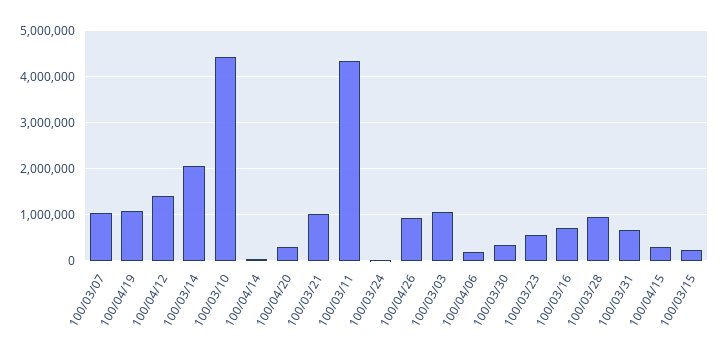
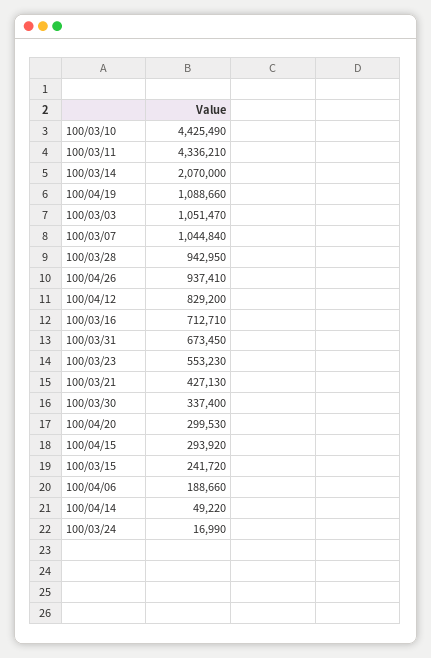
100/04/12: 1400000 -> 829200
100/03/21: 1000000 -> 427130

